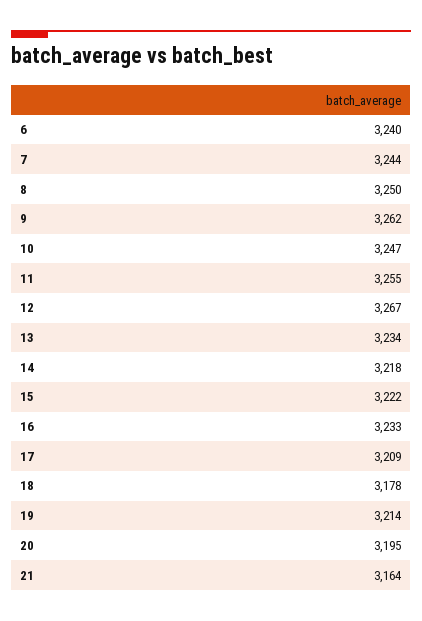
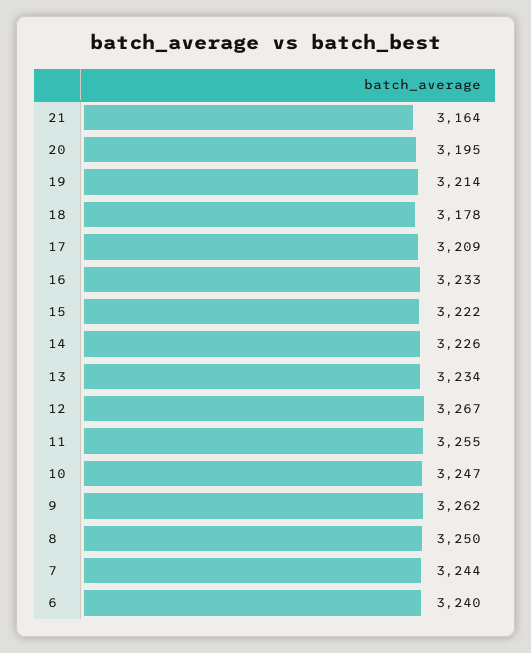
14: 3218 -> 3226

